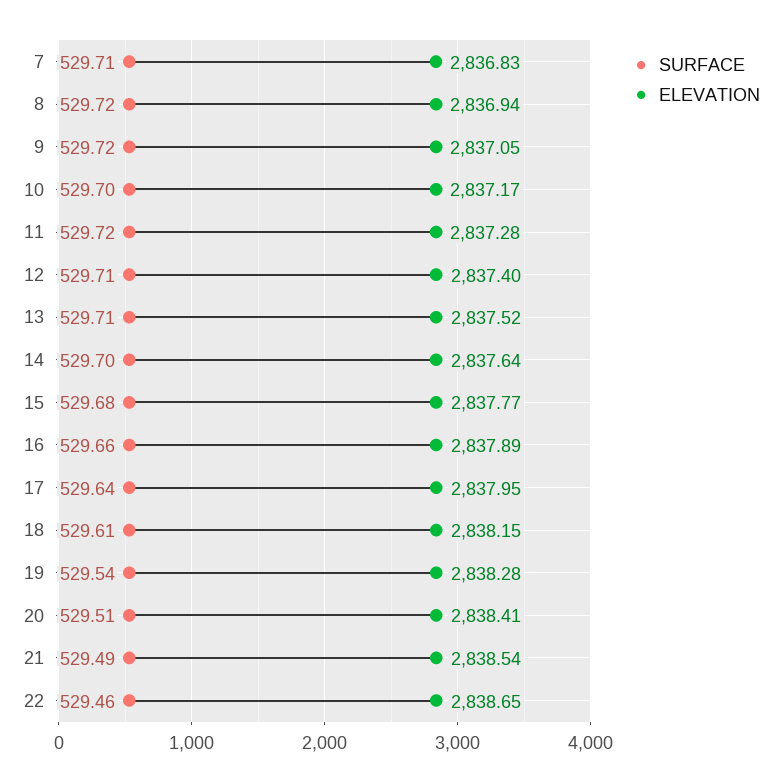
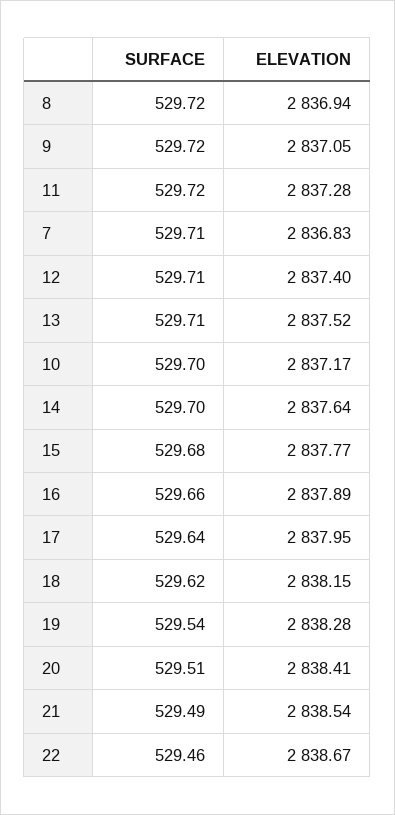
SURFACE, 18: 529.61 -> 529.62
ELEVATION, 22: 2838.65 -> 2838.67

